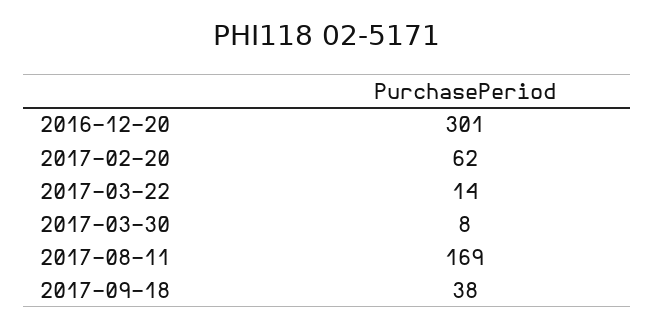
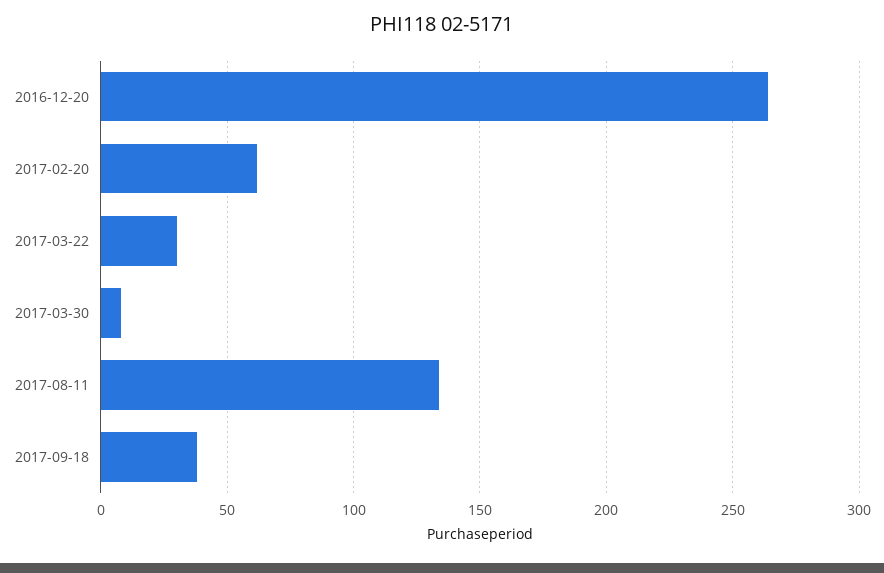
2016-12-20: 301 -> 265
2017-03-22: 14 -> 30
2017-08-11: 169 -> 135

